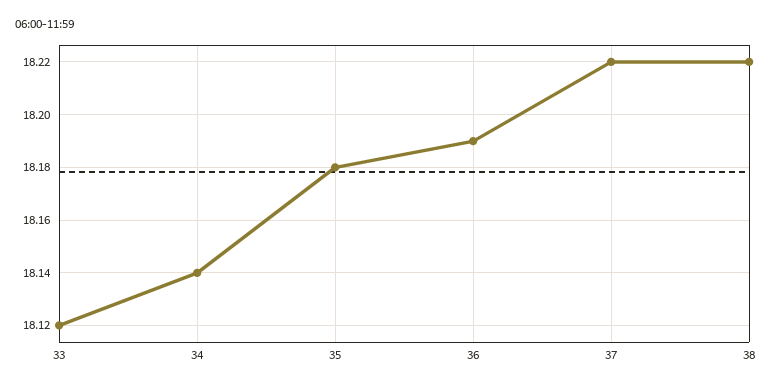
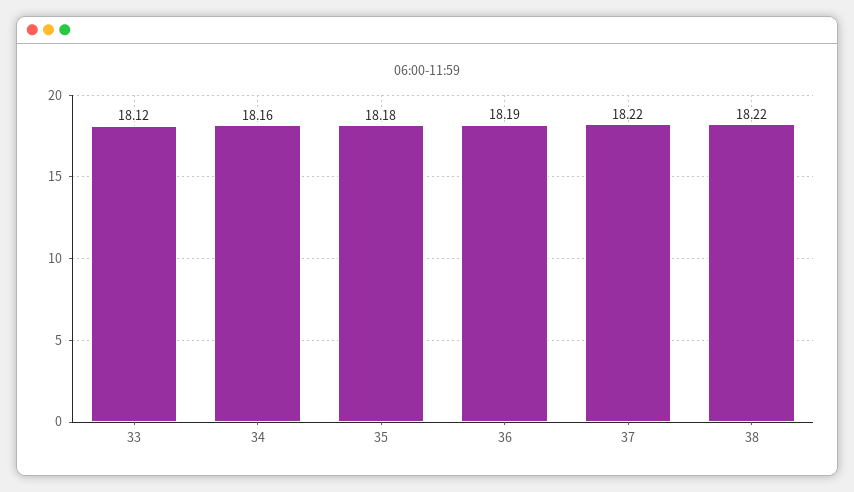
34: 18.14 -> 18.16

